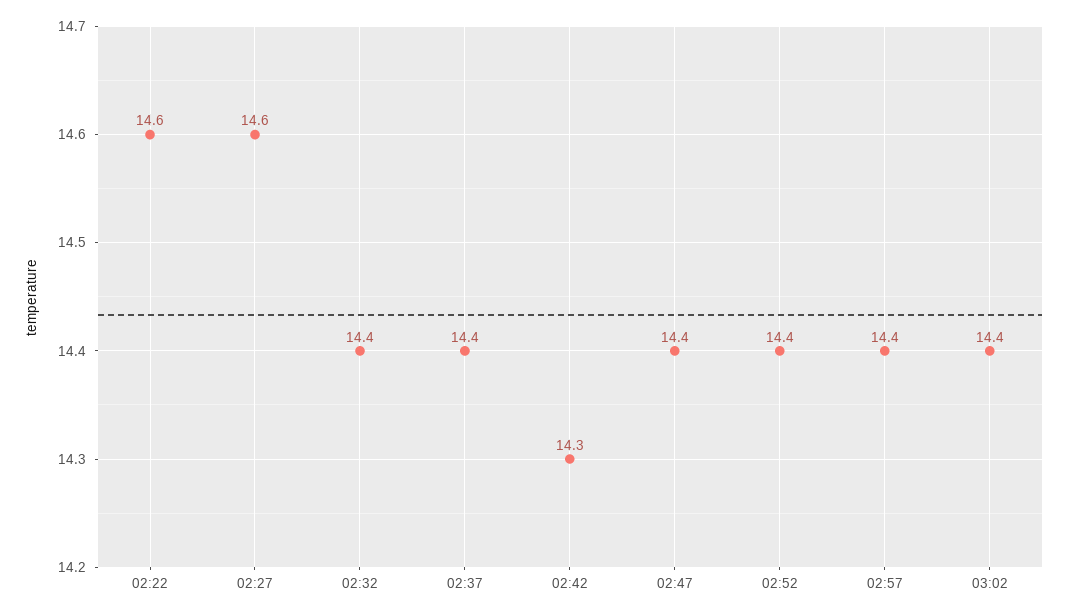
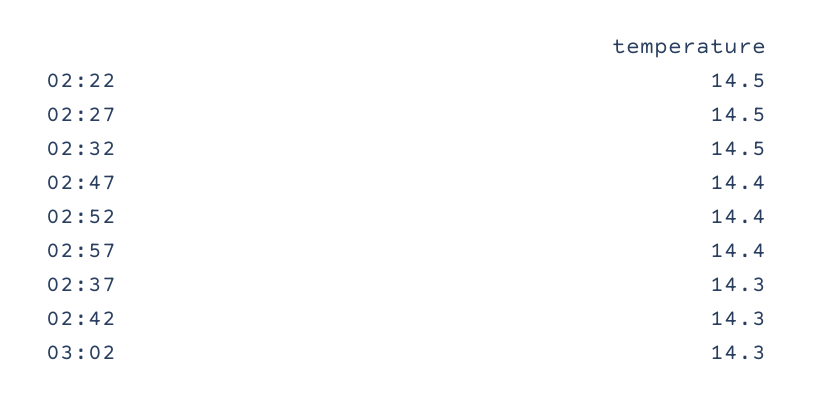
02:22: 14.6 -> 14.5
02:27: 14.6 -> 14.5
02:32: 14.4 -> 14.5
02:37: 14.4 -> 14.3
03:02: 14.4 -> 14.3

